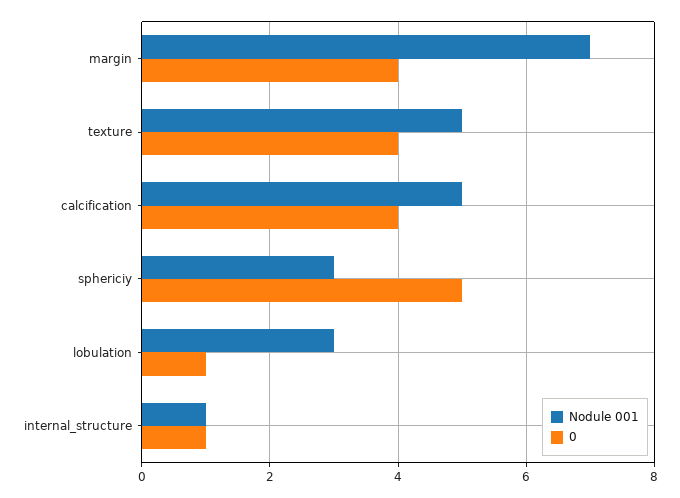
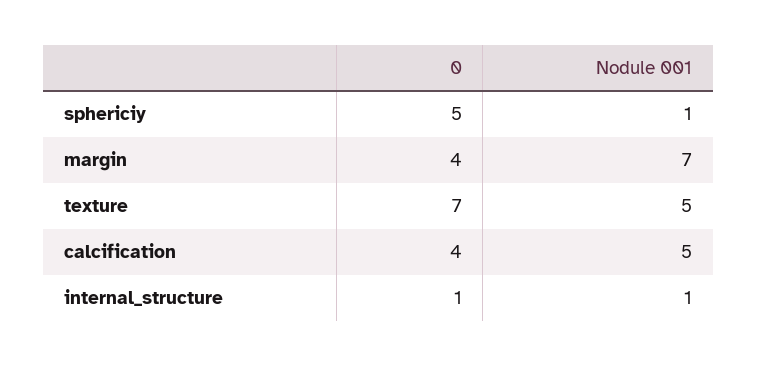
0, texture: 4 -> 7
Nodule 001, sphericiy: 3 -> 1
Nodule 001, lobulation: 3 -> none
0, lobulation: 1 -> none

